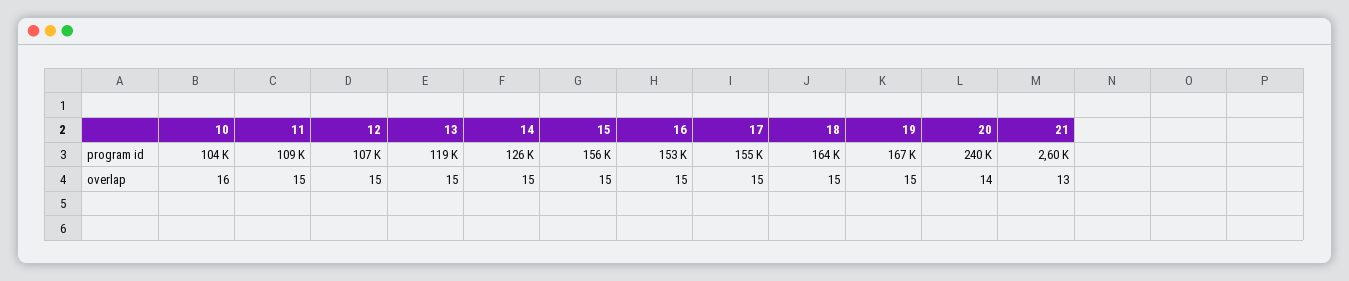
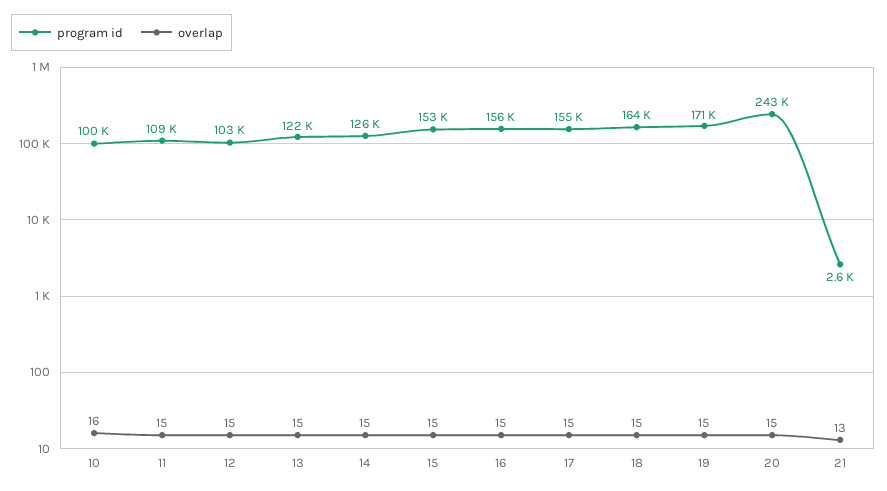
program id, 10: 104000 -> 100000
program id, 12: 107000 -> 103000
program id, 13: 119000 -> 122000
program id, 15: 156000 -> 153000
program id, 16: 153000 -> 156000
program id, 19: 167000 -> 171000
program id, 20: 240000 -> 243000
overlap, 20: 14 -> 15

